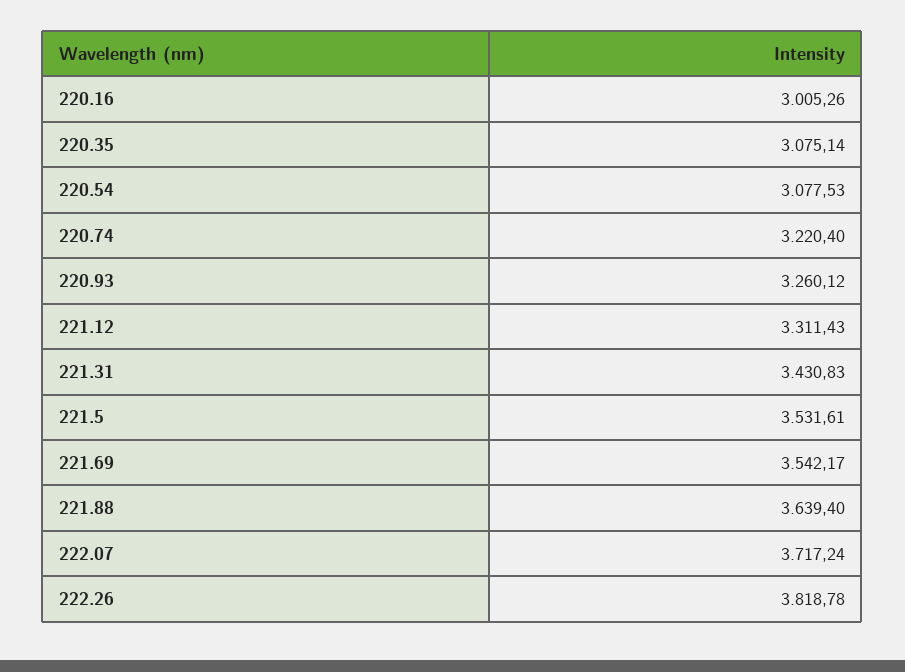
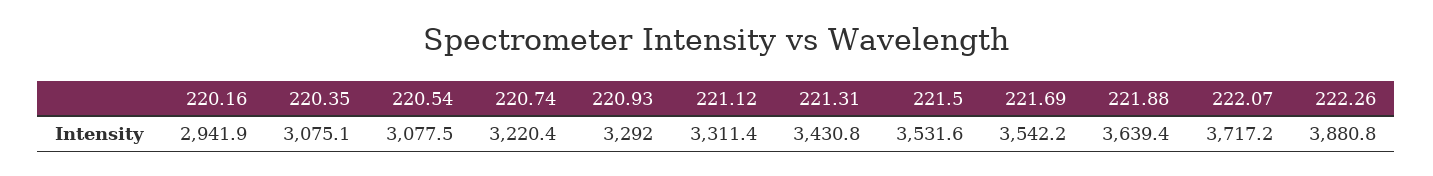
220.16: 3005.26 -> 2941.9
220.93: 3260.12 -> 3292
222.26: 3818.78 -> 3880.8

